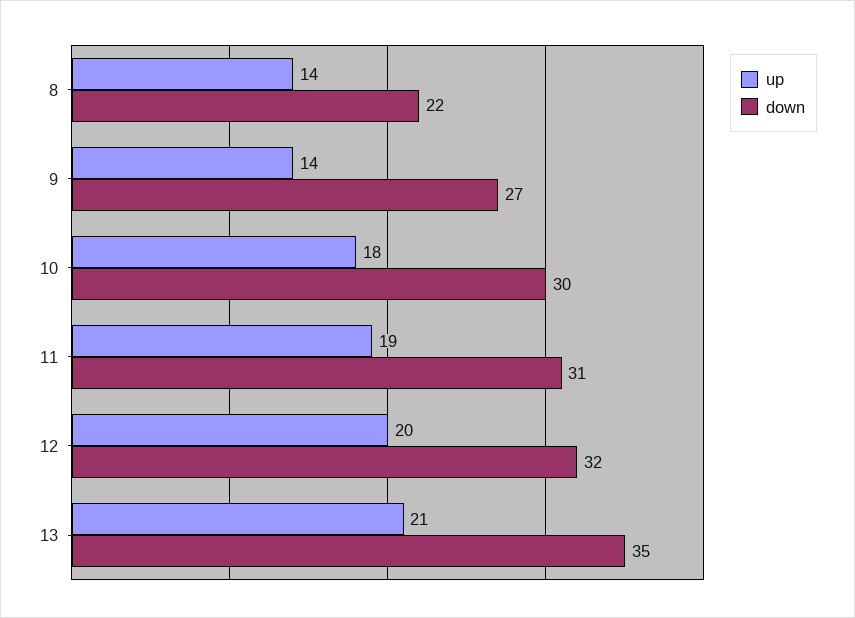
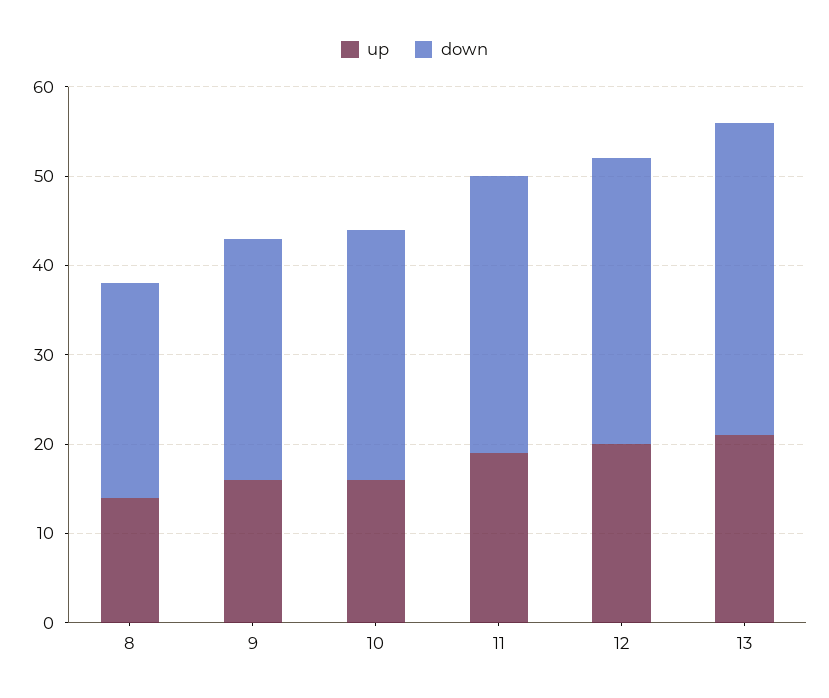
down, 8: 22 -> 24
up, 9: 14 -> 16
up, 10: 18 -> 16
down, 10: 30 -> 28

